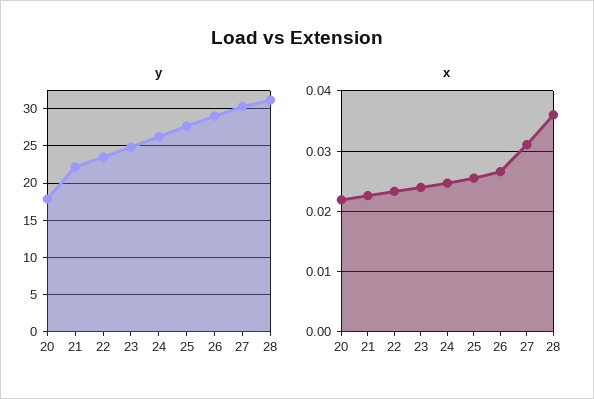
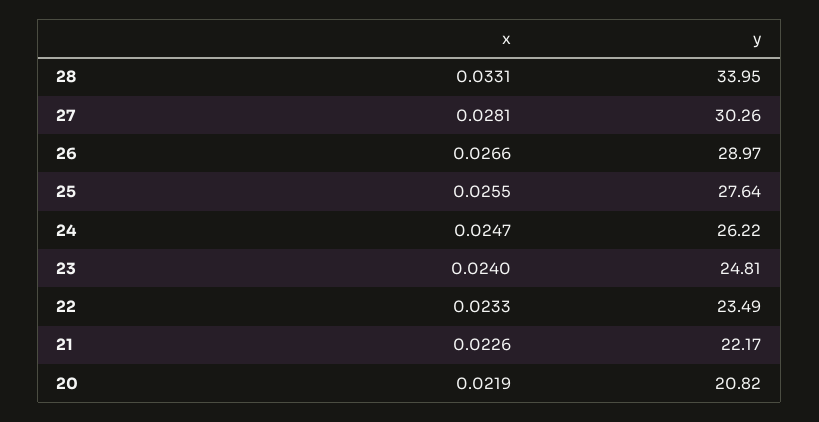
y, 20: 18 -> 20.82
y, 28: 31 -> 33.95
x, 27: 0.031 -> 0.0281
x, 28: 0.036 -> 0.0331

